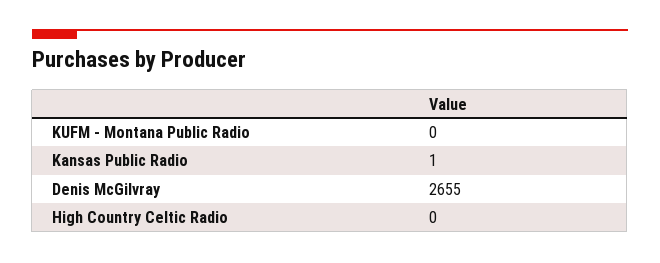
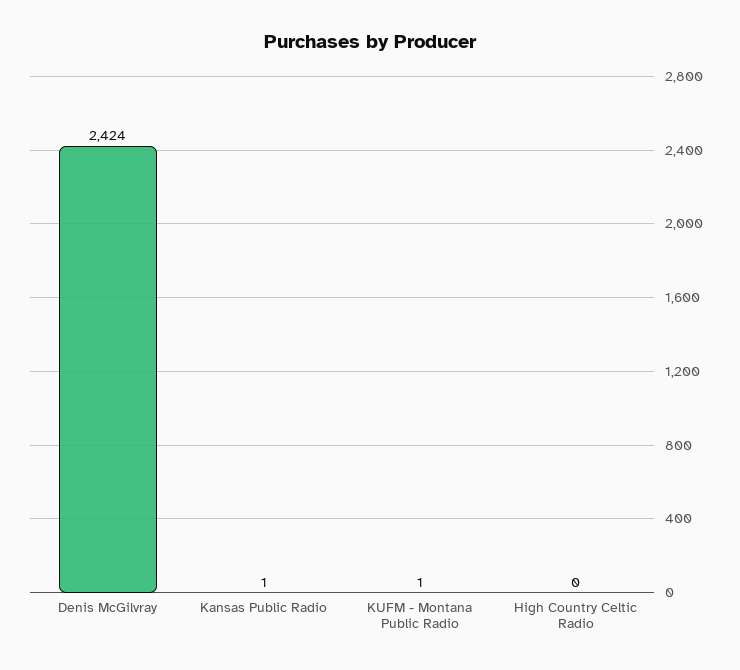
KUFM - Montana Public Radio: 0 -> 1
Denis McGilvray: 2655 -> 2424

